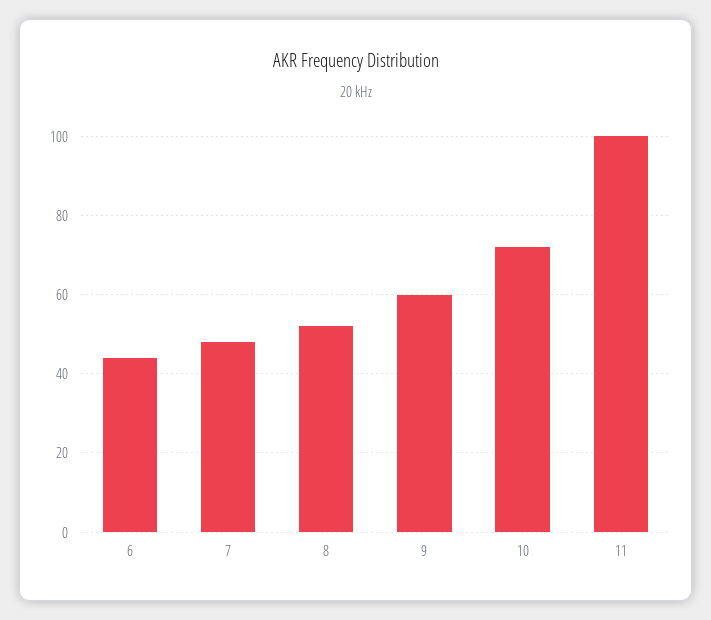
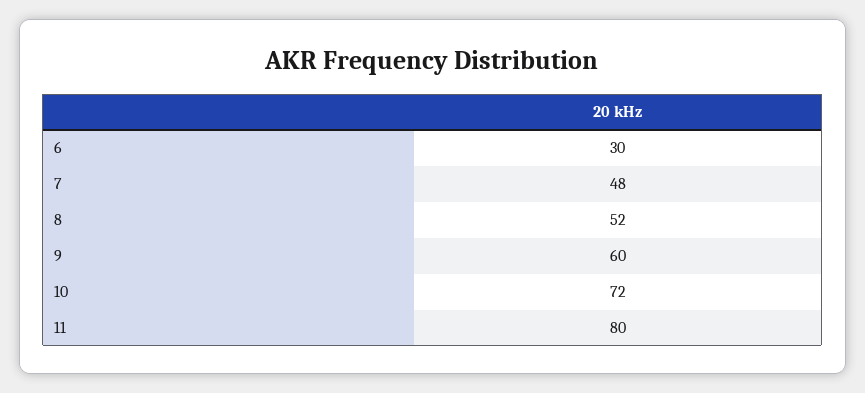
6: 45 -> 30
11: 100 -> 80

